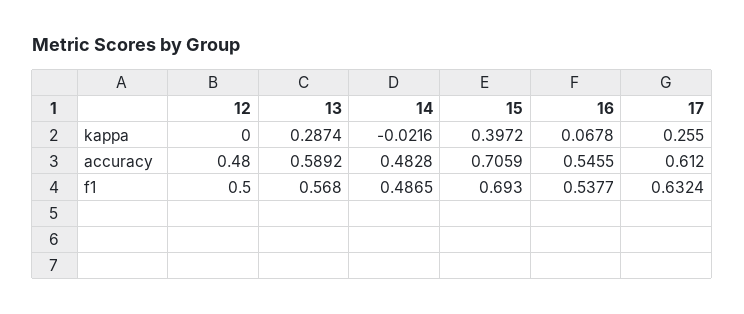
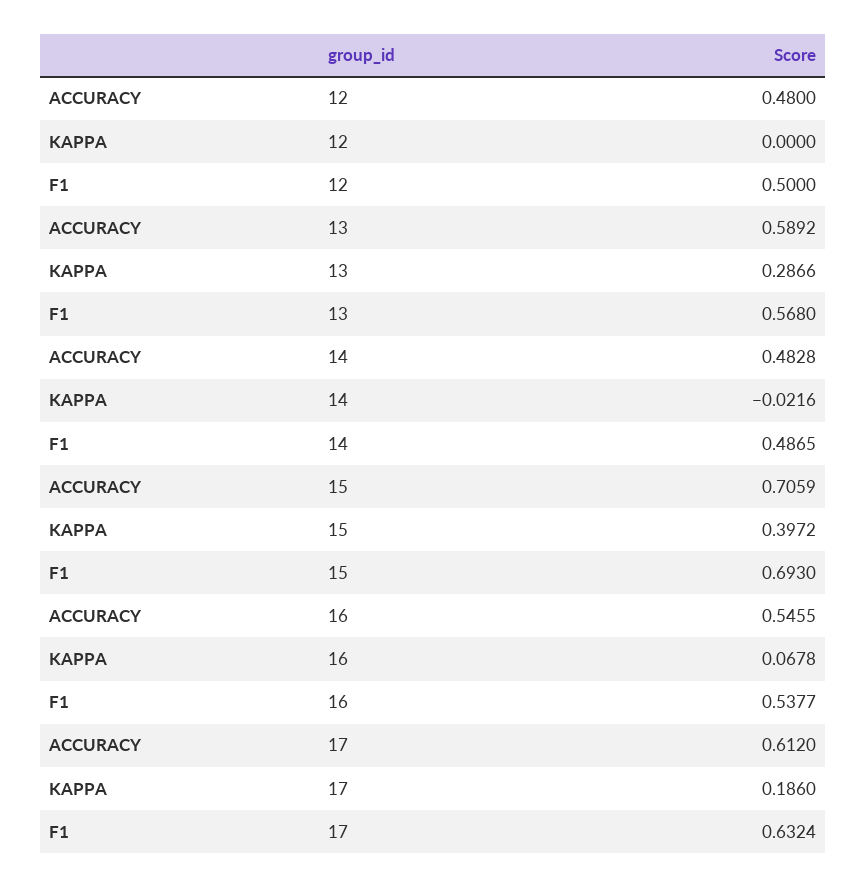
13, kappa: 0.2874 -> 0.2866
17, kappa: 0.255 -> 0.186

